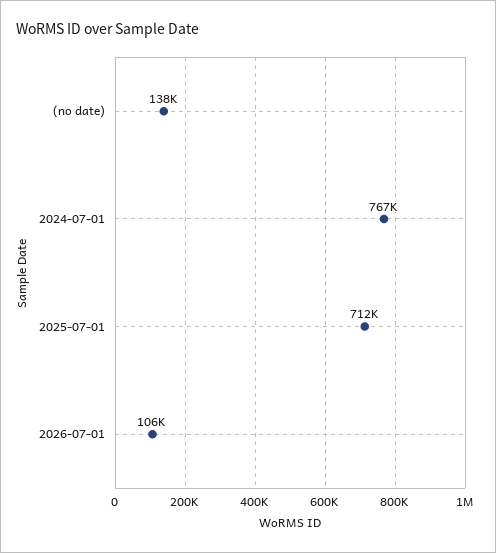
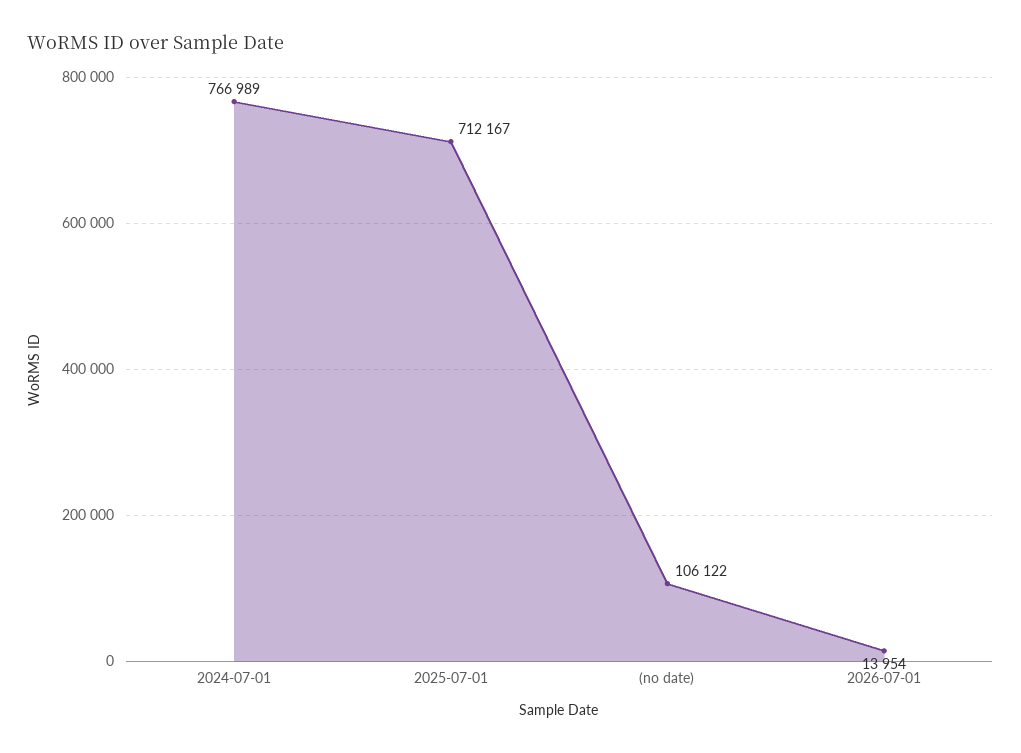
(no date): 138000 -> 106122
2026-07-01: 106000 -> 13954

